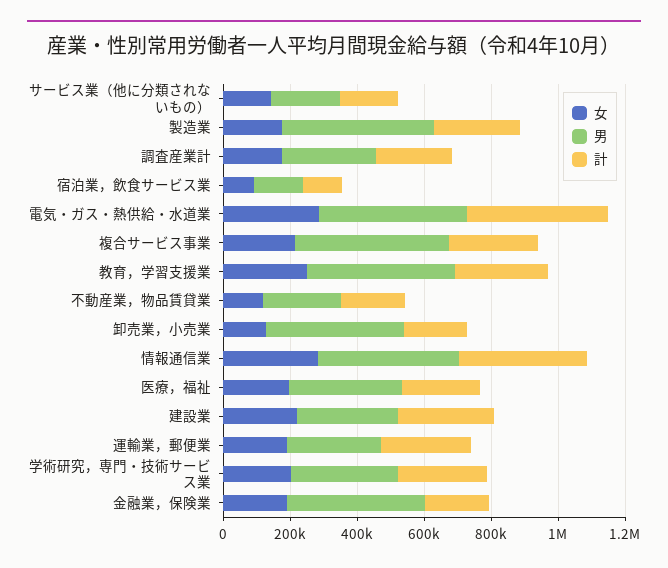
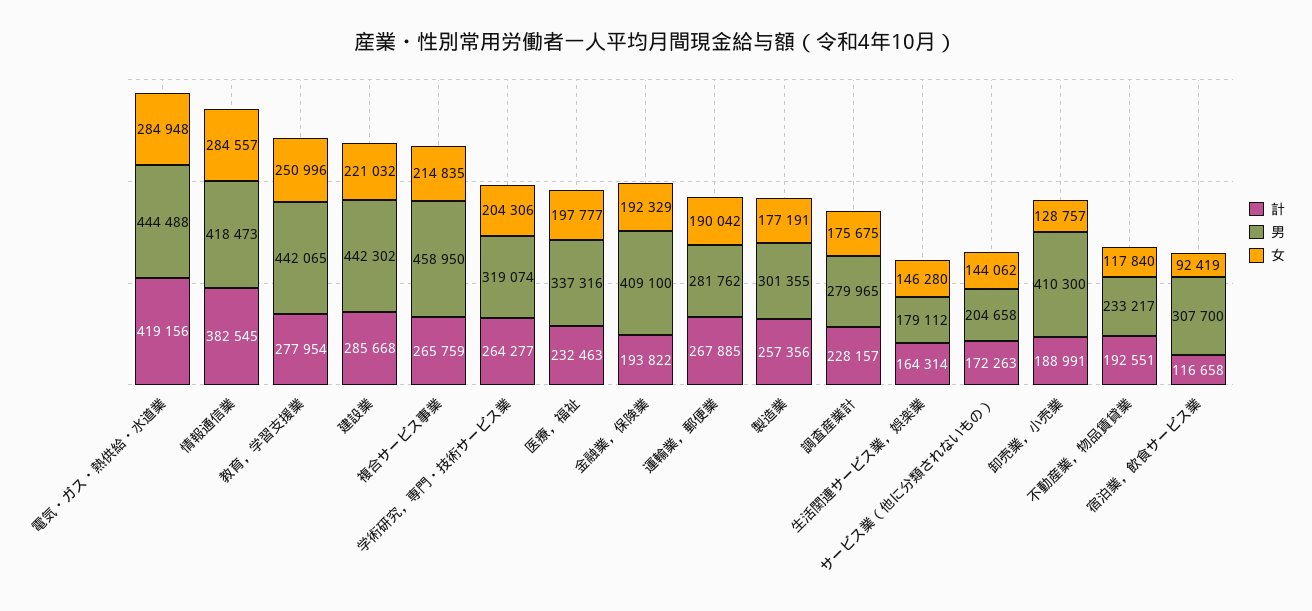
男, 製造業: 450000 -> 301355
男, 宿泊業，飲食サービス業: 150000 -> 307700
男, 建設業: 300000 -> 442302
計, 生活関連サービス業，娯楽業: none -> 164314
男, 生活関連サービス業，娯楽業: none -> 179112
女, 生活関連サービス業，娯楽業: none -> 146280

